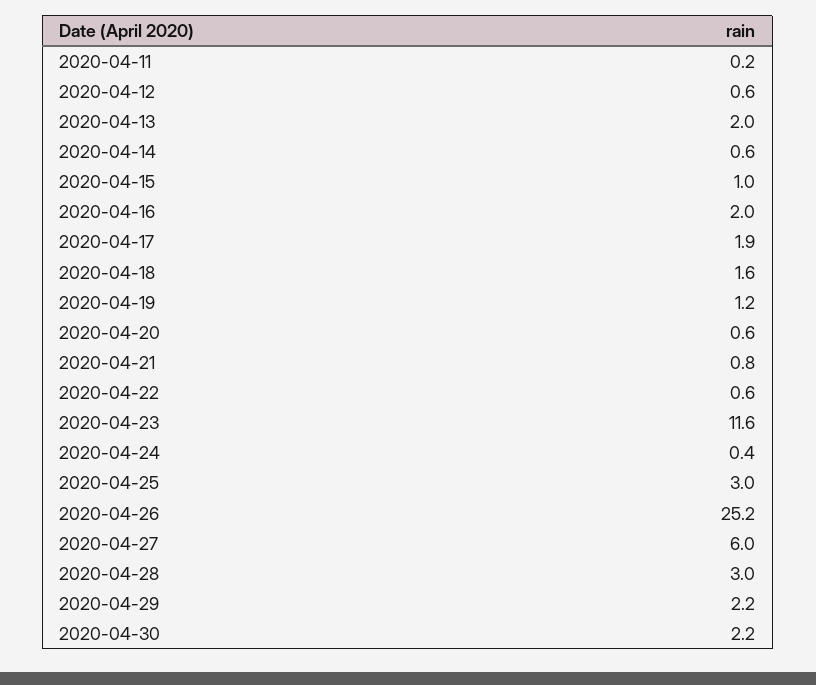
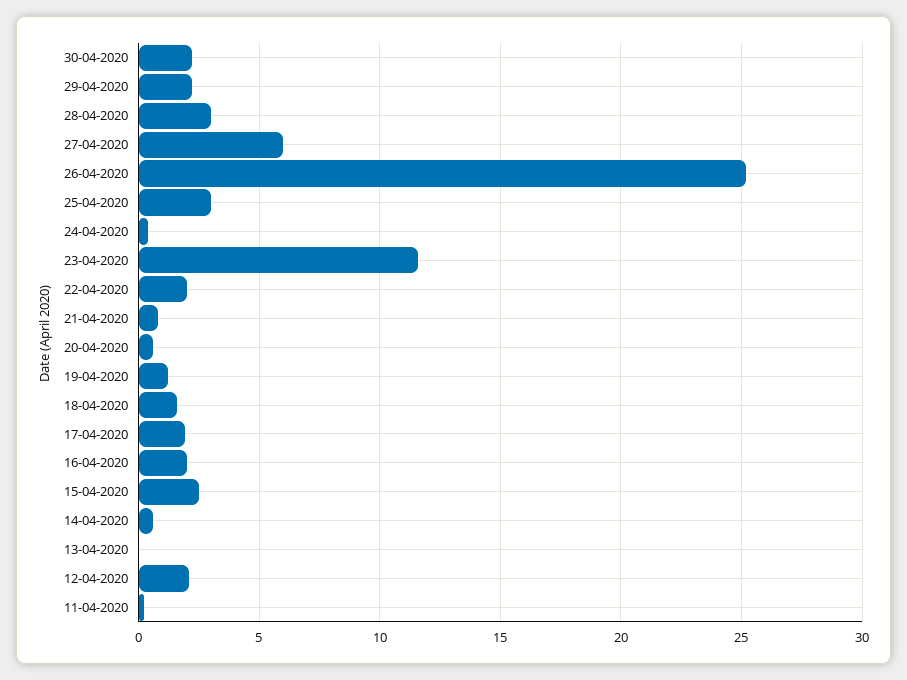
2020-04-12: 0.6 -> 2
2020-04-13: 2 -> 0
2020-04-15: 1 -> 2.5
2020-04-22: 0.6 -> 2

